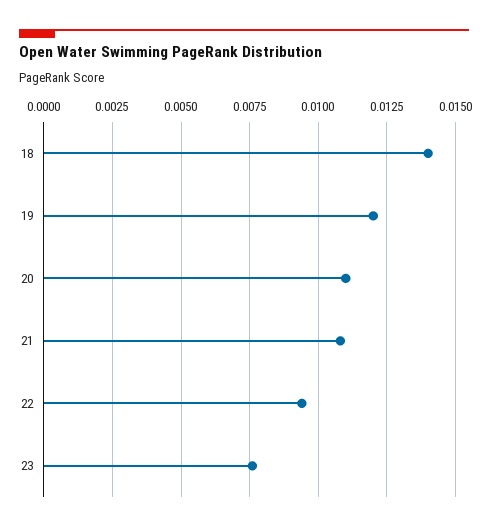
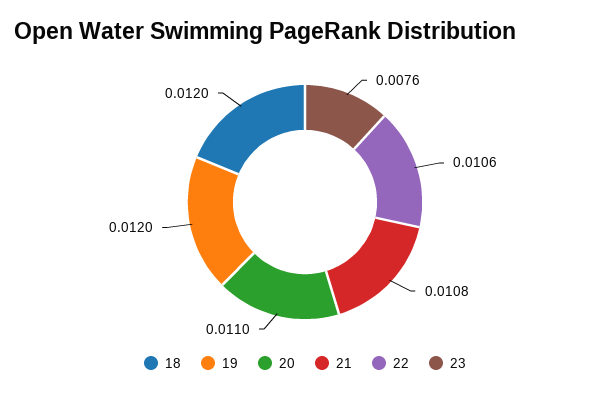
18: 0.014 -> 0.012
22: 0.0095 -> 0.0106

